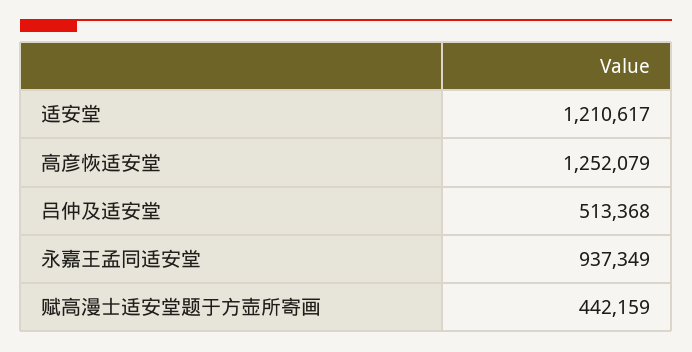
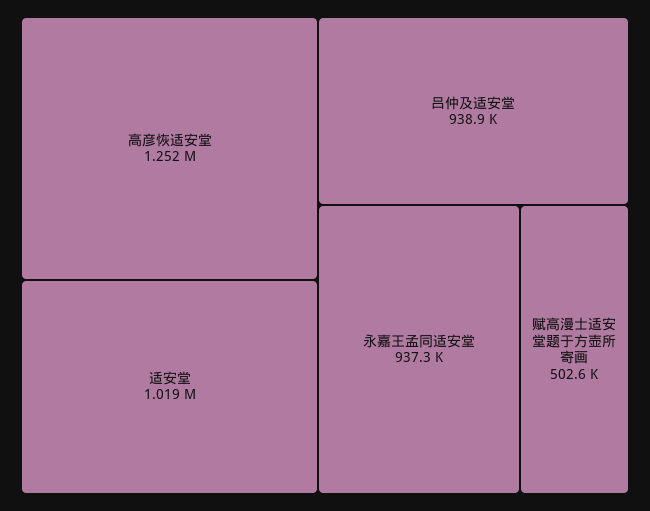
适安堂: 1210617 -> 1019000
吕仲及适安堂: 513368 -> 938900
赋高漫士适安堂题于方壶所寄画: 442159 -> 502600

